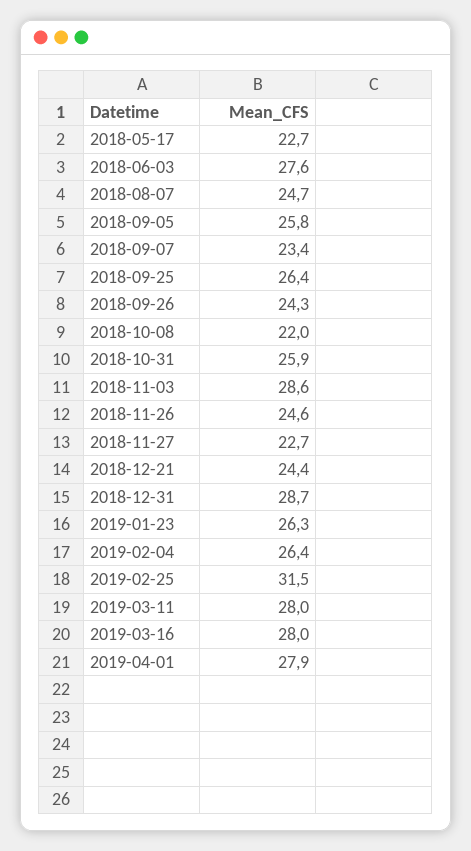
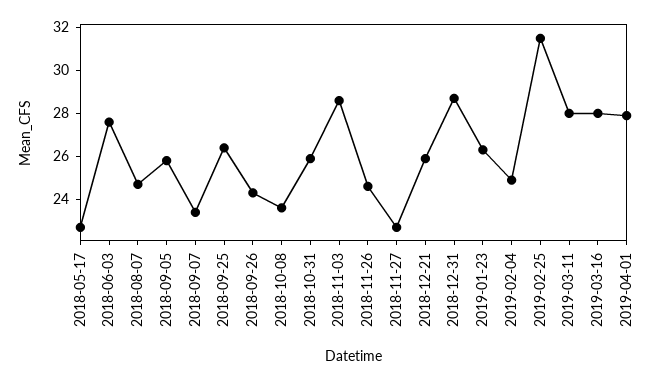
2018-10-08: 22 -> 23.5
2018-12-21: 24.4 -> 26
2019-02-04: 26.4 -> 25

